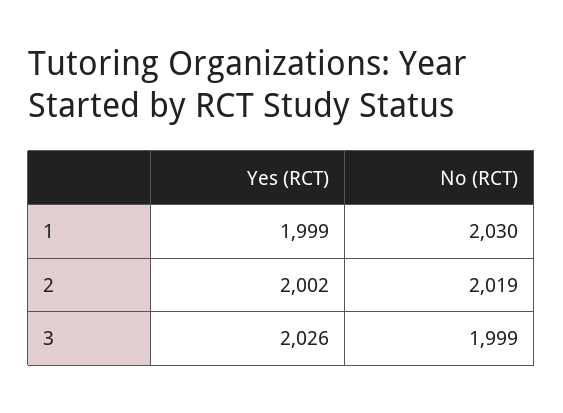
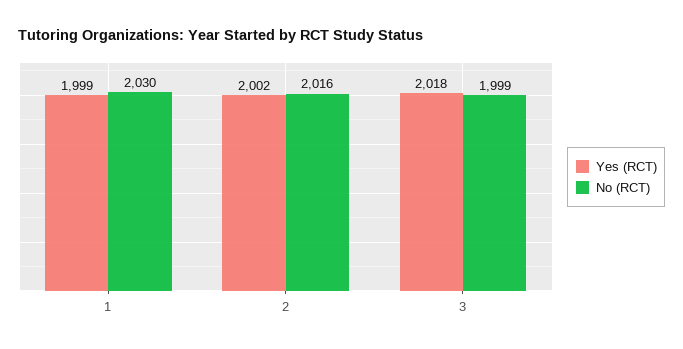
No (RCT), 2: 2019 -> 2016
Yes (RCT), 3: 2026 -> 2018

